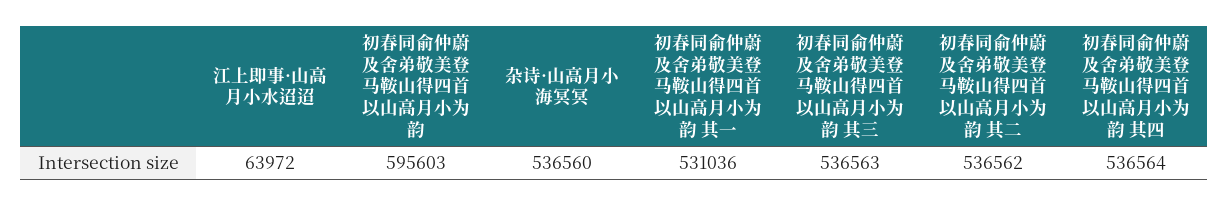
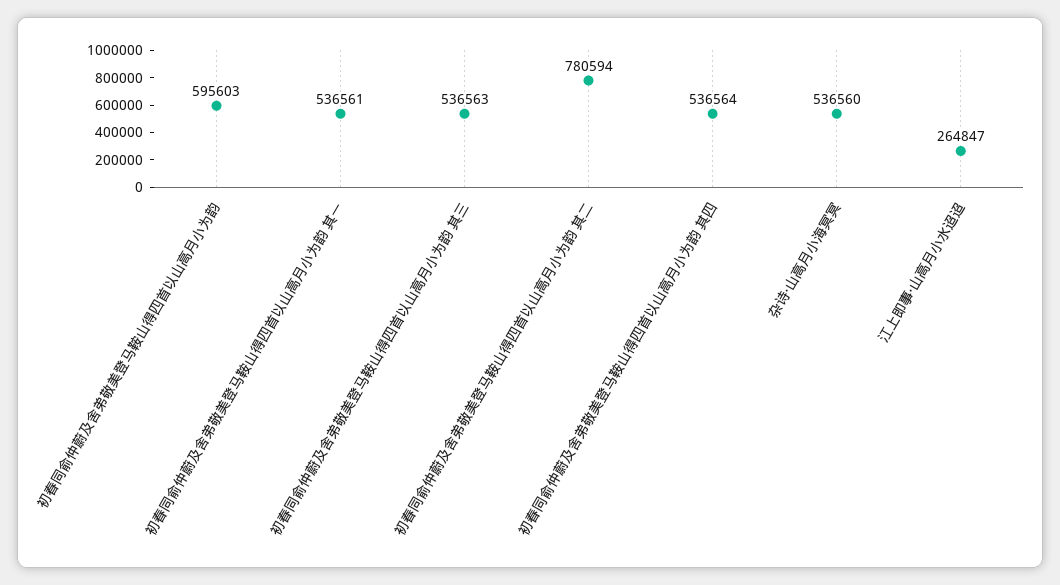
江上即事·山高月小水迢迢: 63972 -> 264847
初春同俞仲蔚及舍弟敬美登马鞍山得四首以山高月小为韵 其一: 531036 -> 536561
初春同俞仲蔚及舍弟敬美登马鞍山得四首以山高月小为韵 其二: 536562 -> 780594

